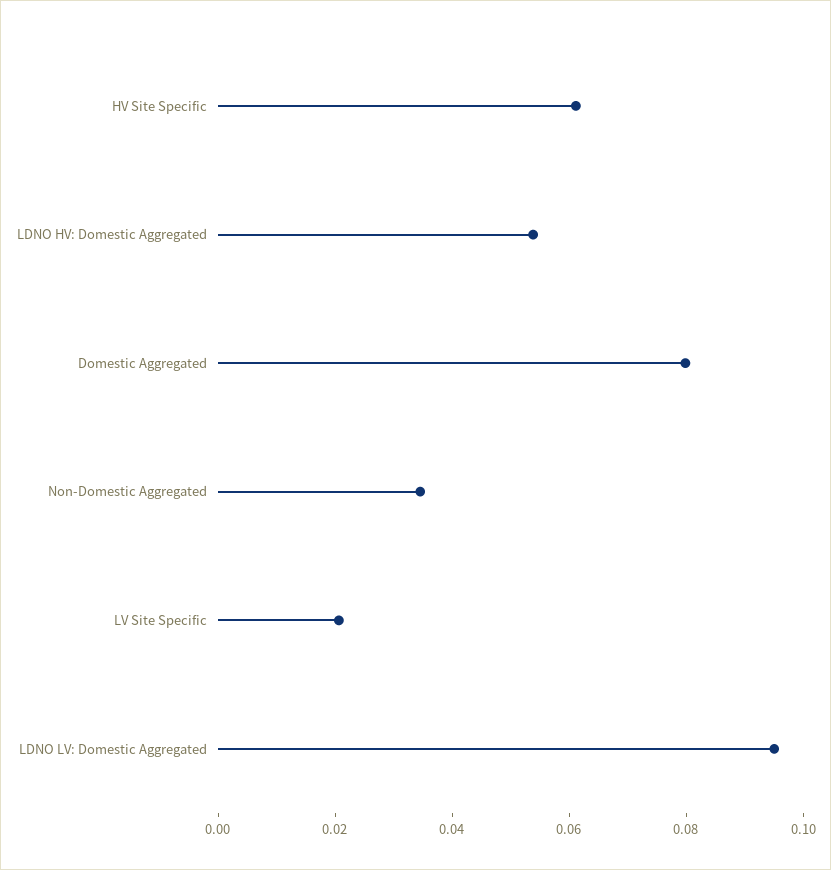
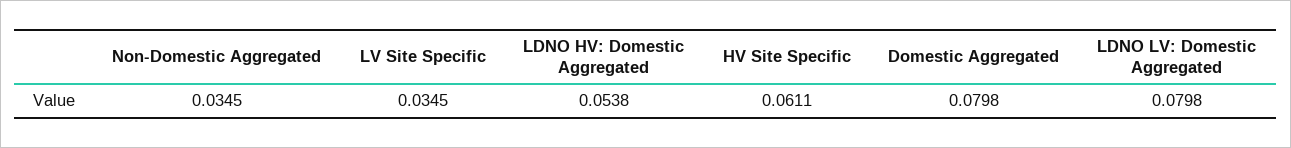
LV Site Specific: 0.02 -> 0.0345
LDNO LV: Domestic Aggregated: 0.095 -> 0.0798

